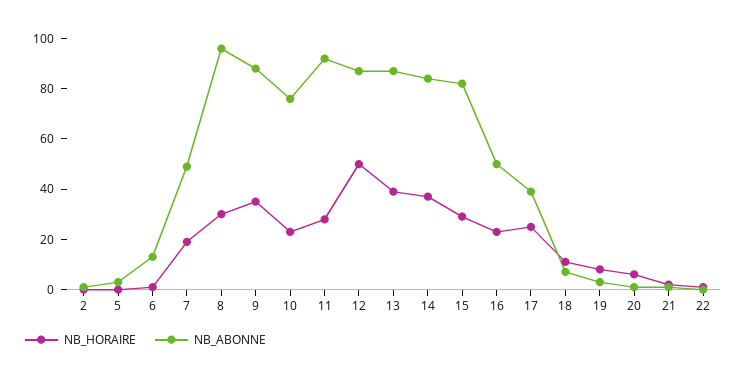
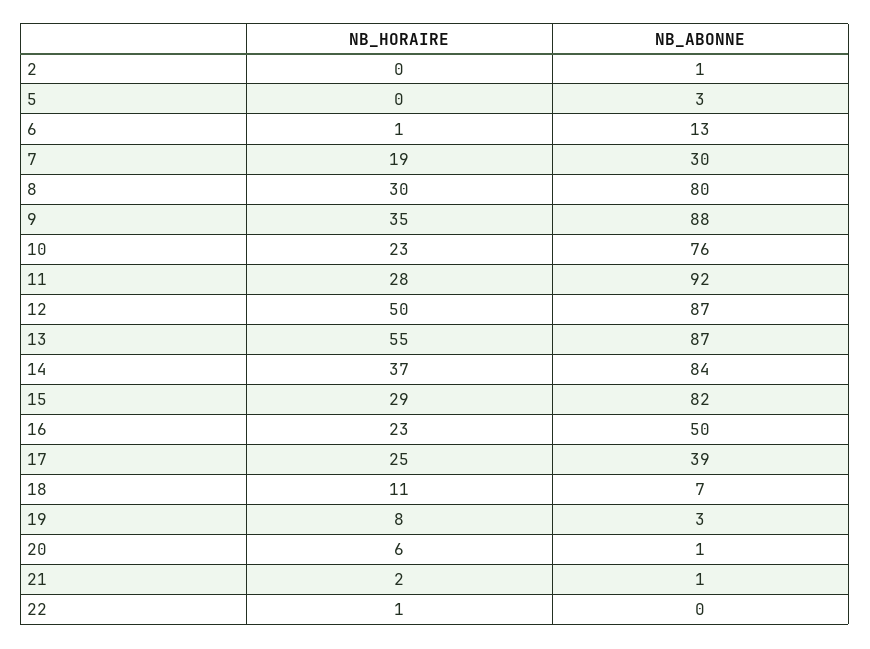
NB_ABONNE, 7: 50 -> 30
NB_ABONNE, 8: 95 -> 80
NB_HORAIRE, 13: 40 -> 55

